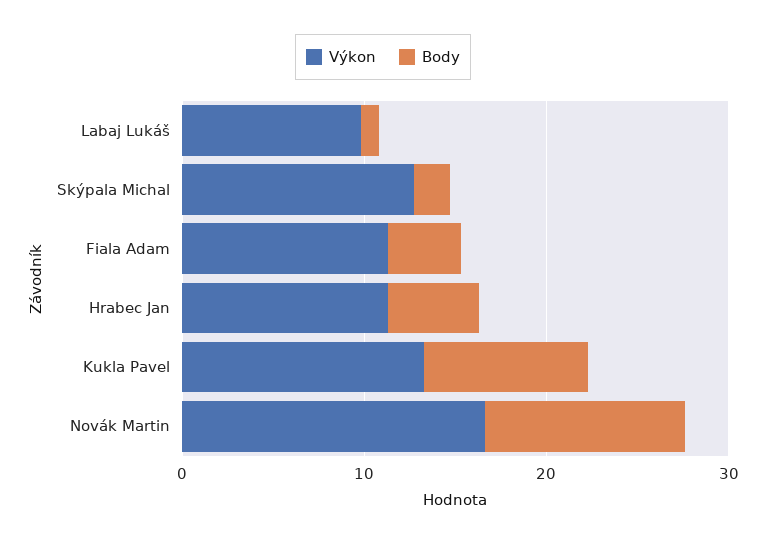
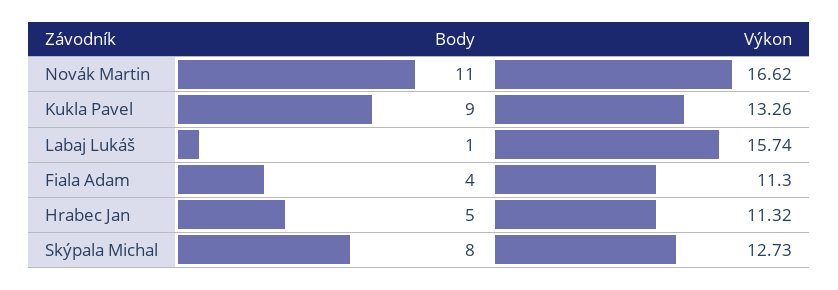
Výkon, Labaj Lukáš: 10 -> 15.74
Body, Skýpala Michal: 2 -> 8

